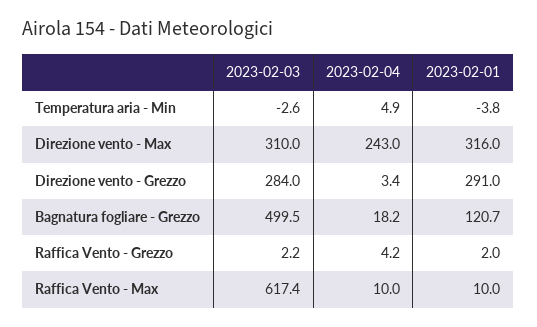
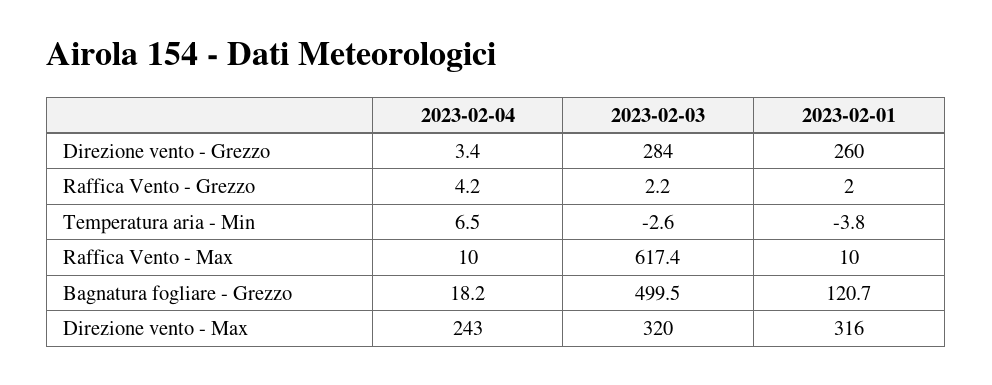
2023-02-04, Temperatura aria - Min: 4.9 -> 6.5
2023-02-03, Direzione vento - Max: 310 -> 320
2023-02-01, Direzione vento - Grezzo: 291 -> 260

